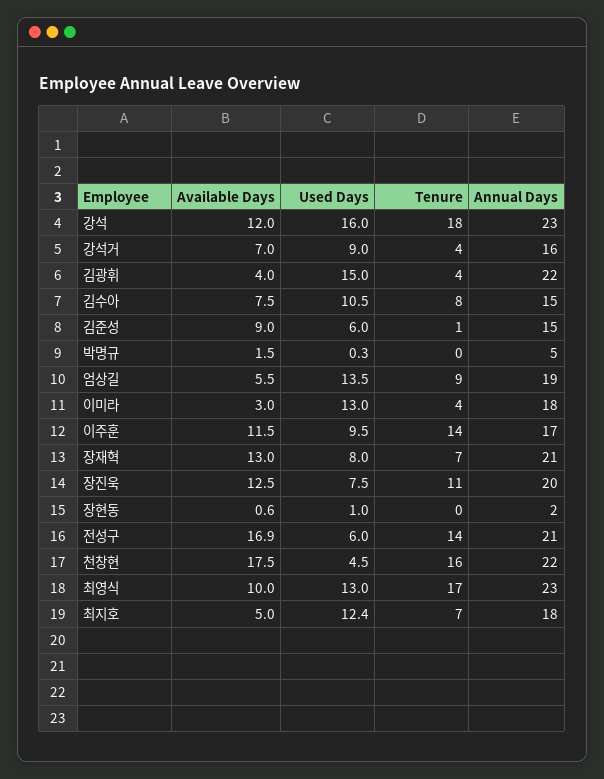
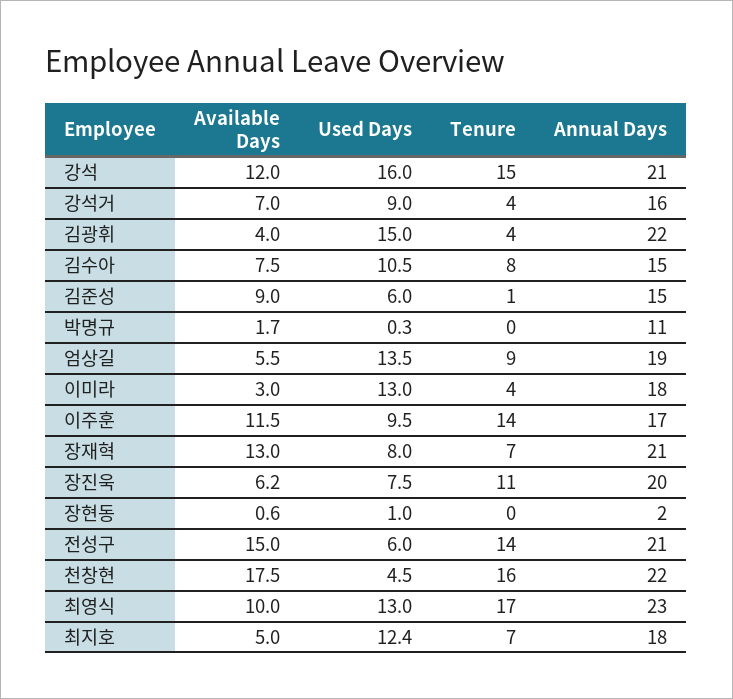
Tenure, 강석: 18 -> 15
Annual Days, 강석: 23 -> 21
Available Days, 박명규: 1.5 -> 1.7
Annual Days, 박명규: 5 -> 11
Available Days, 장진욱: 12.5 -> 6.2
Available Days, 전성구: 16.9 -> 15

